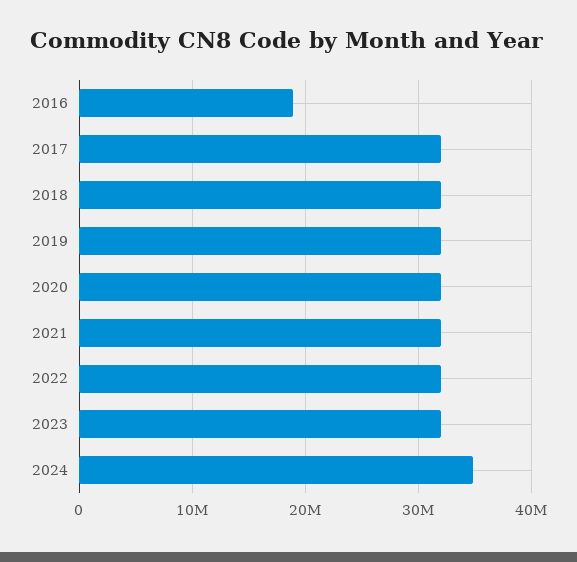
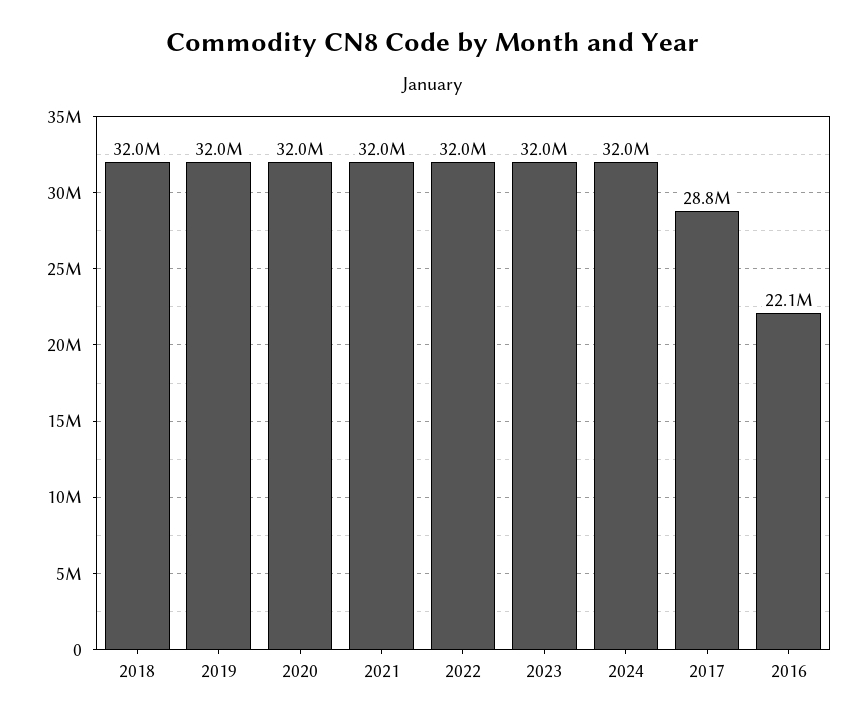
2016: 19000000 -> 22100000
2017: 32000000 -> 28800000
2024: 35000000 -> 32000000

